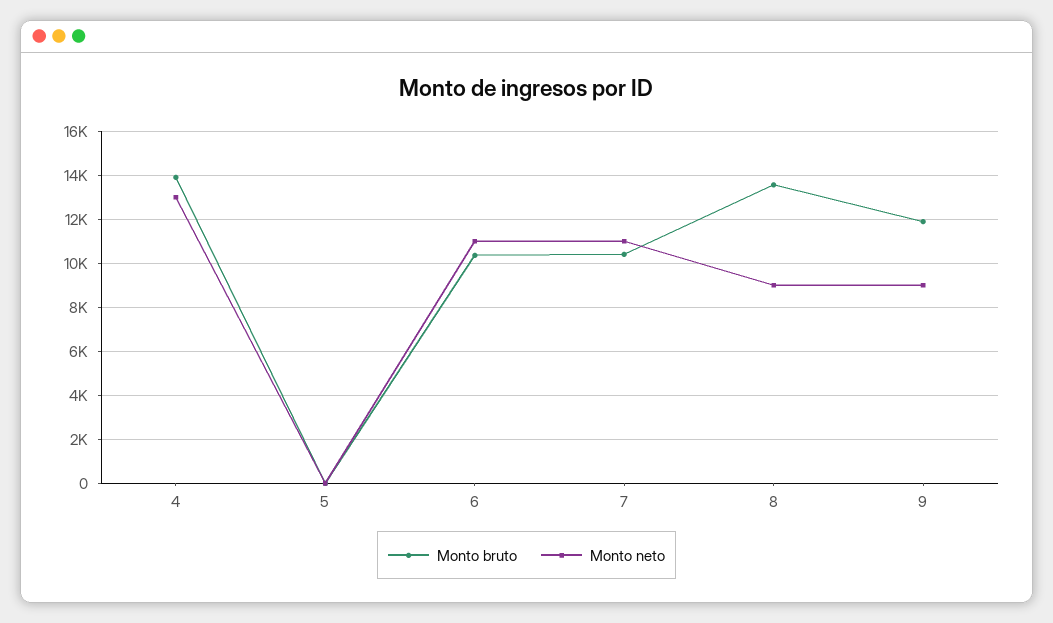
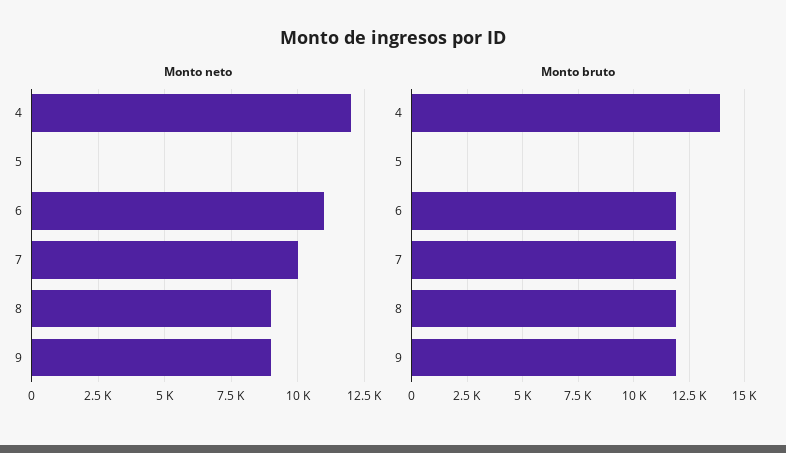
Monto neto, 4: 13000 -> 12000
Monto bruto, 6: 10500 -> 12000
Monto bruto, 7: 10500 -> 12000
Monto neto, 7: 11000 -> 10000
Monto bruto, 8: 13500 -> 12000

